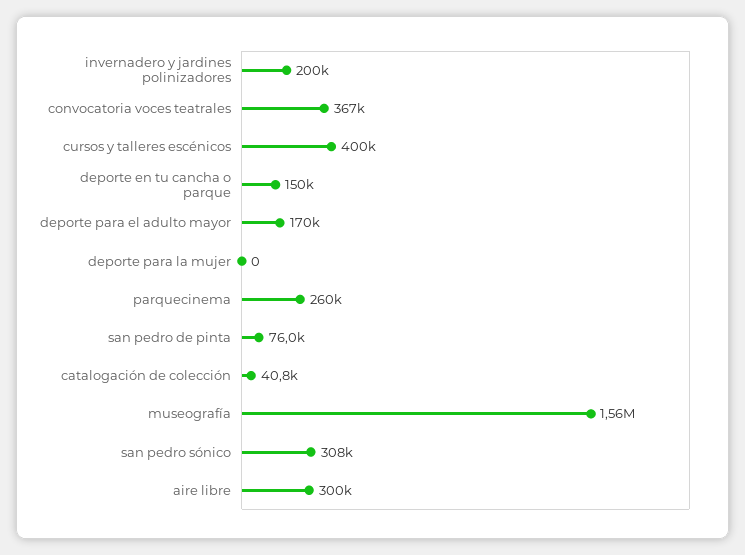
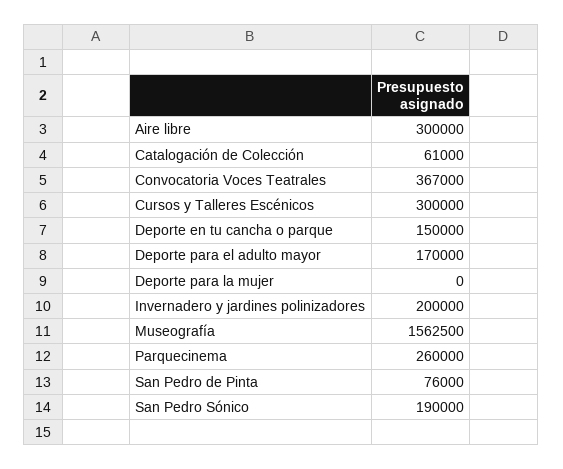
cursos y talleres escénicos: 400000 -> 300000
catalogación de colección: 40800 -> 61000
san pedro sónico: 308000 -> 190000

